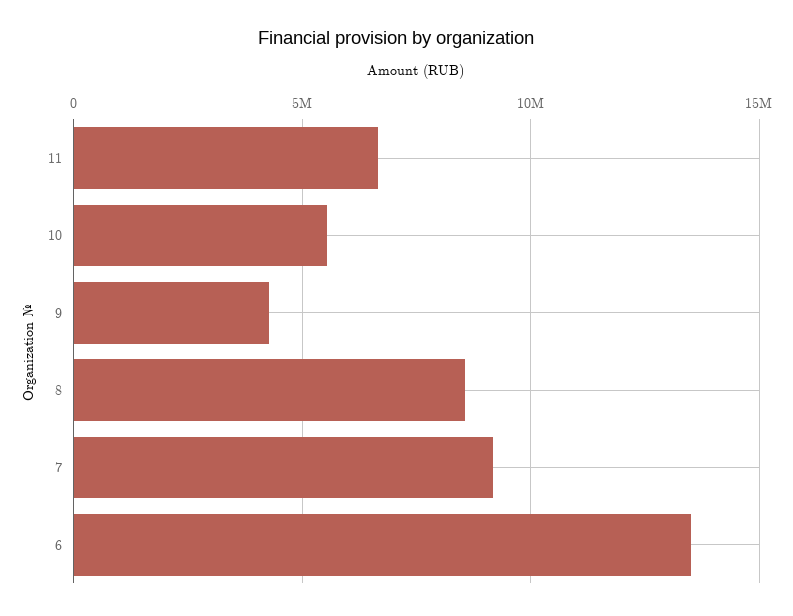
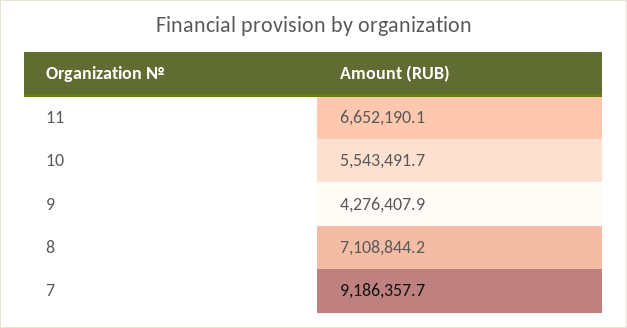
8: 8500000 -> 7108844.2
6: 13500000 -> none

